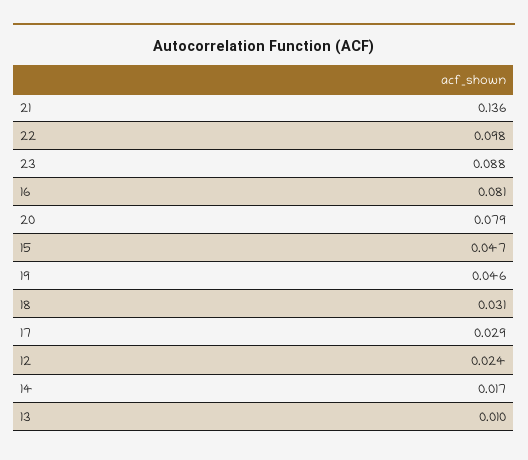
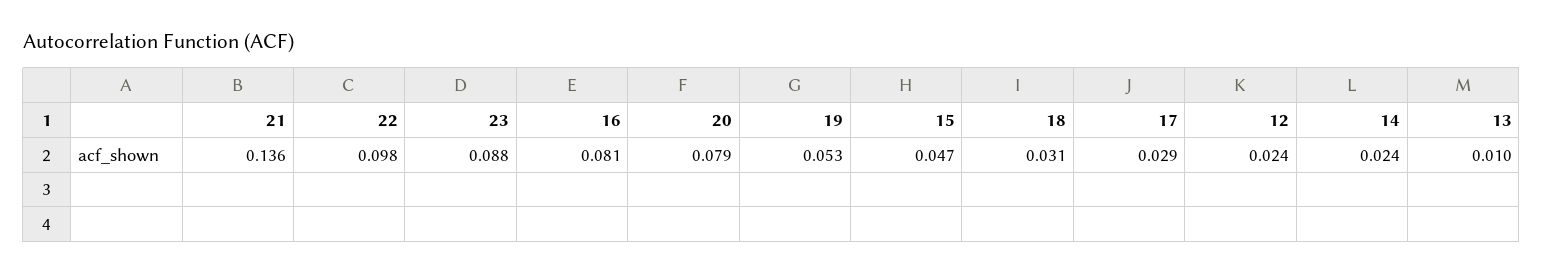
19: 0.046 -> 0.053
14: 0.017 -> 0.024

